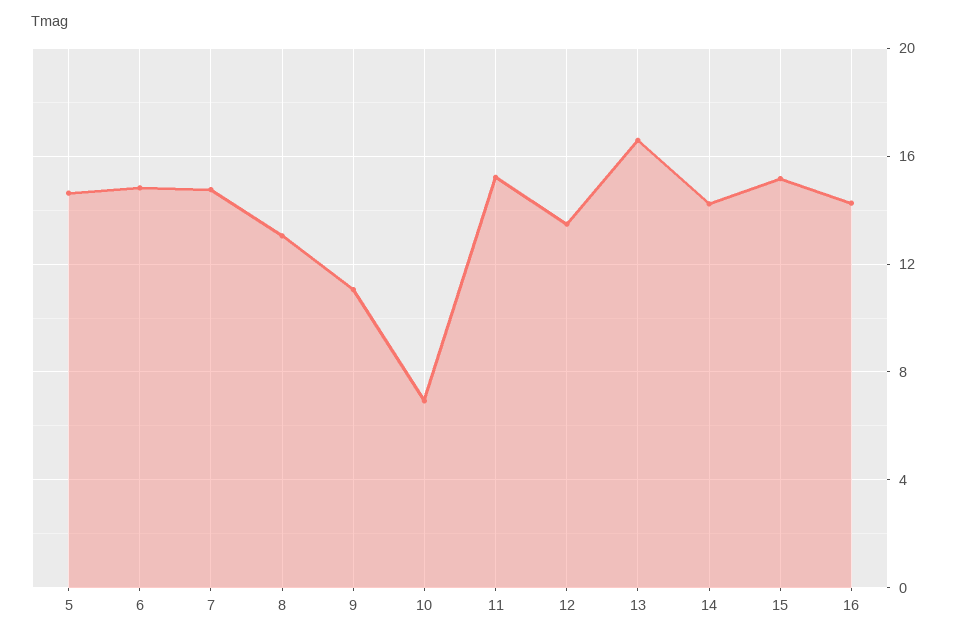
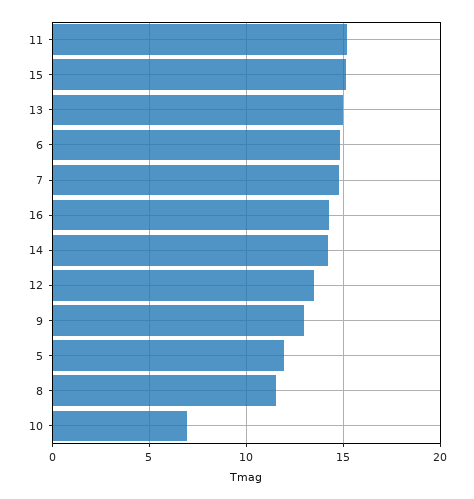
5: 14.5 -> 12
8: 13 -> 11.5
9: 11 -> 13
13: 16.5 -> 15

